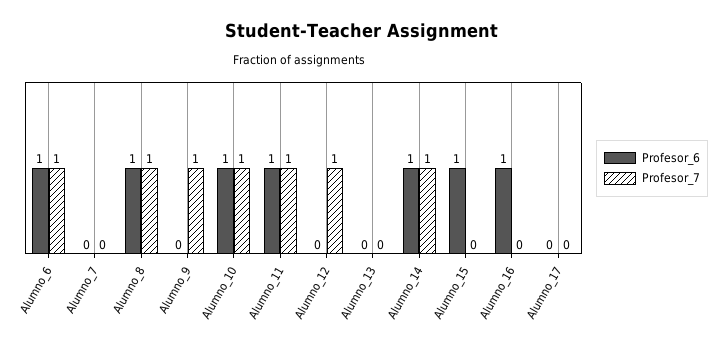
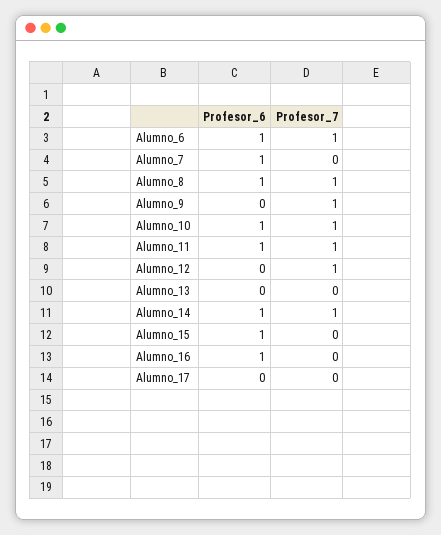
Profesor_6, Alumno_7: 0 -> 1

